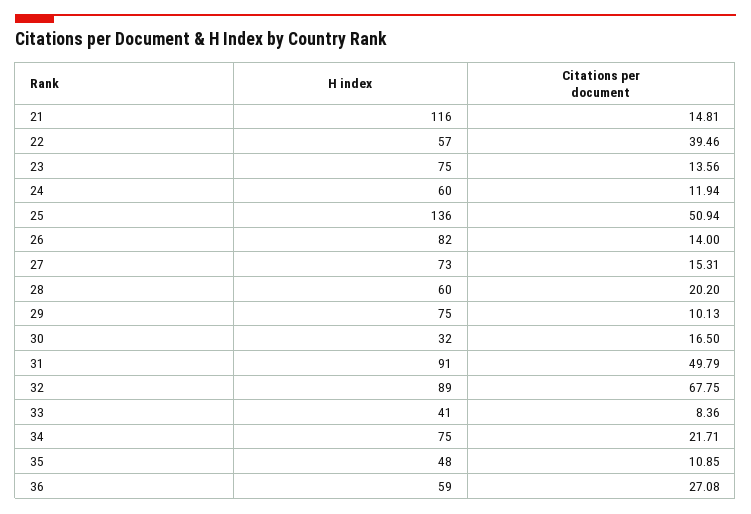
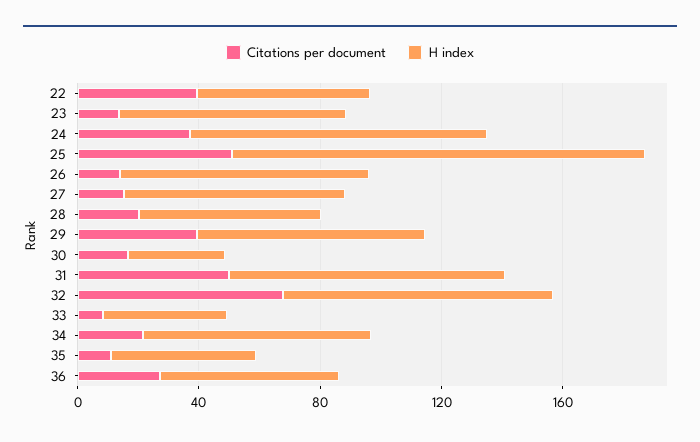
H index, 21: 116 -> none
Citations per document, 21: 14.81 -> none
H index, 24: 60 -> 100
Citations per document, 24: 11.94 -> 40
Citations per document, 29: 10.13 -> 40

